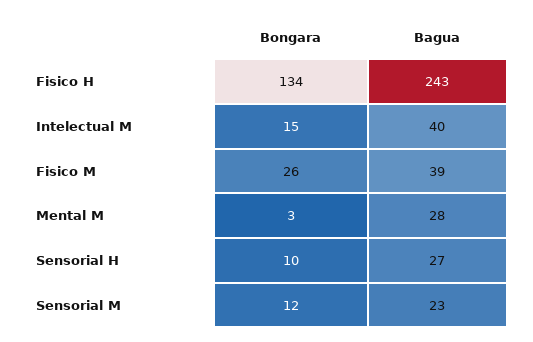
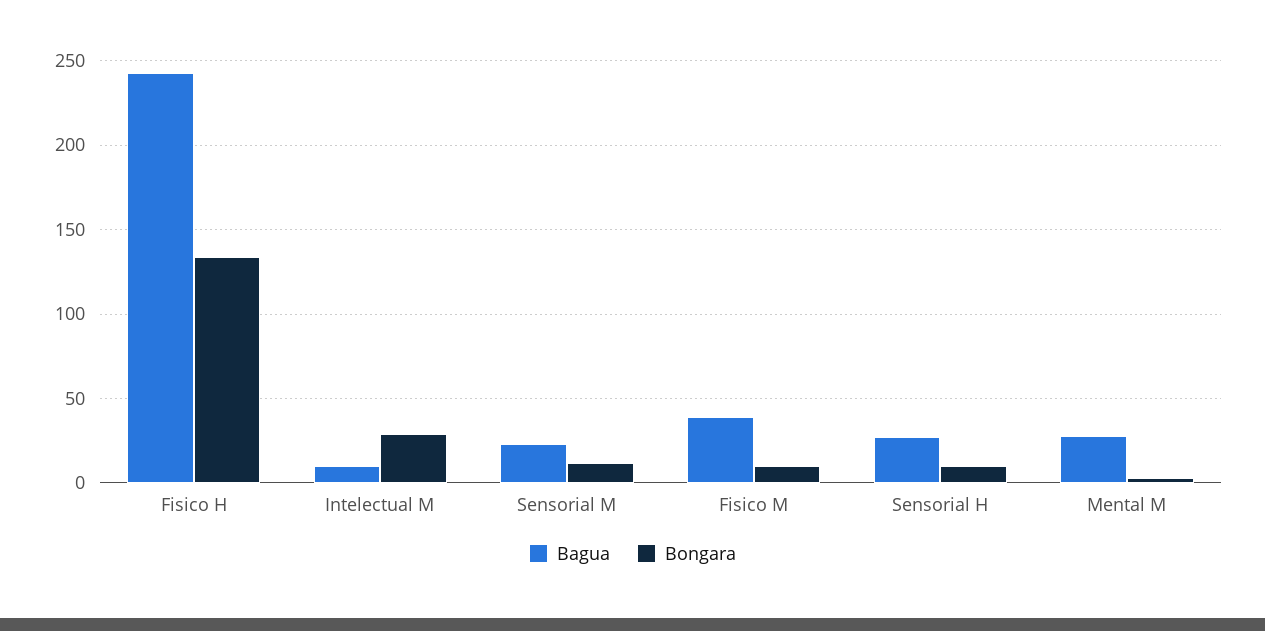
Bongara, Intelectual M: 15 -> 30
Bagua, Intelectual M: 40 -> 10
Bongara, Fisico M: 26 -> 10

